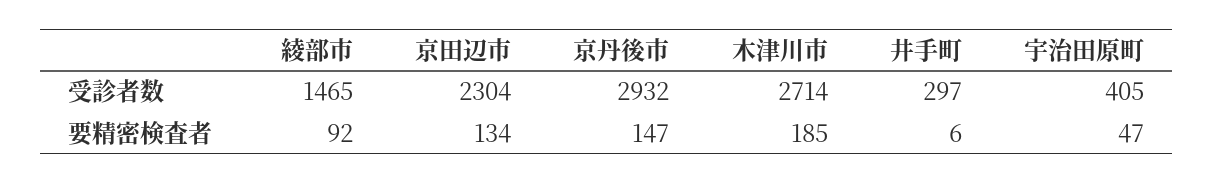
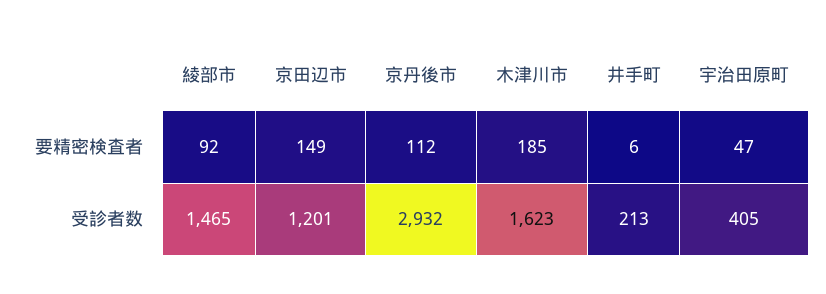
京田辺市, 受診者数: 2304 -> 1201
木津川市, 受診者数: 2714 -> 1623
井手町, 受診者数: 297 -> 213
京田辺市, 要精密検査者: 134 -> 149
京丹後市, 要精密検査者: 147 -> 112

